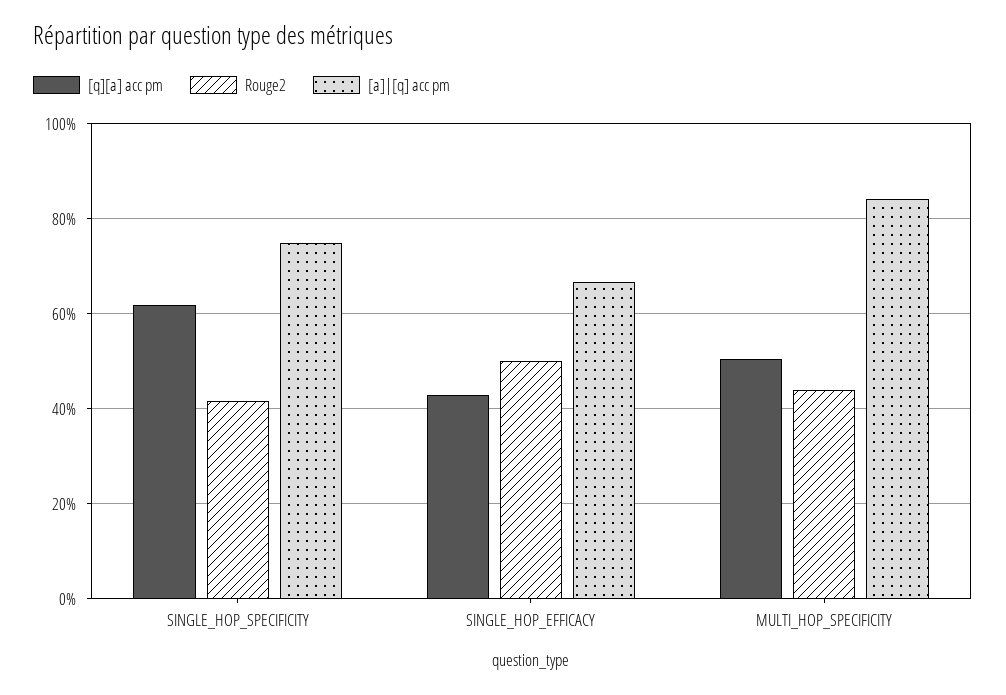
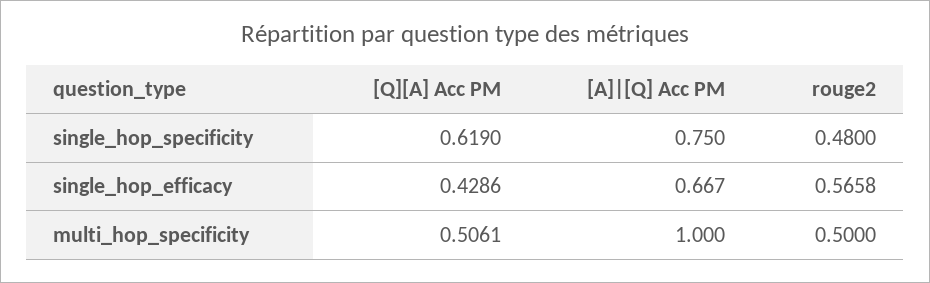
Rouge2, SINGLE_HOP_SPECIFICITY: 0.42 -> 0.48
Rouge2, SINGLE_HOP_EFFICACY: 0.5 -> 0.5658
Rouge2, MULTI_HOP_SPECIFICITY: 0.44 -> 0.5
[a]|[q] acc pm, MULTI_HOP_SPECIFICITY: 0.84 -> 1

